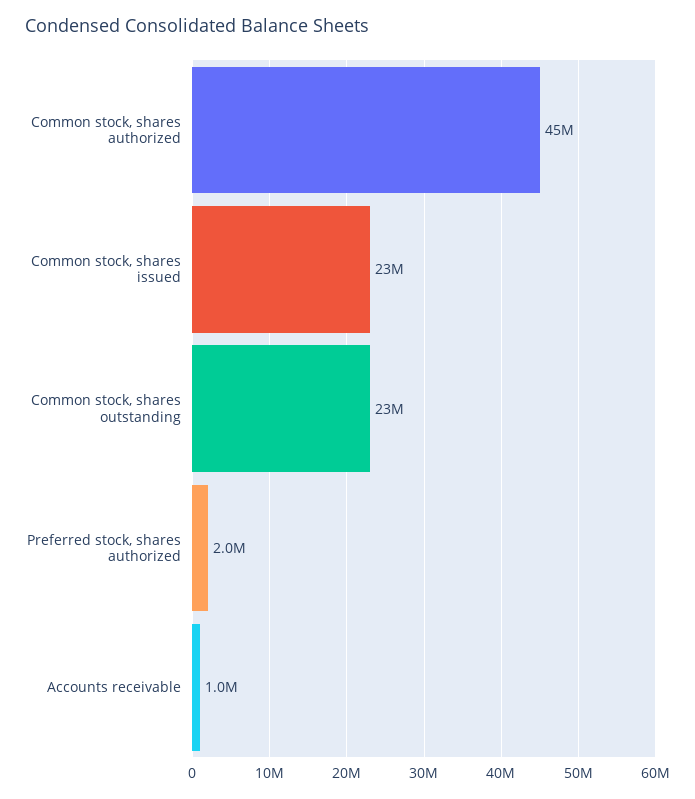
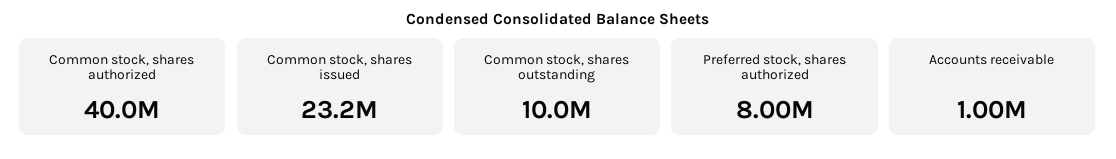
Common stock, shares authorized: 45000000 -> 40000000
Common stock, shares outstanding: 23000000 -> 10000000
Preferred stock, shares authorized: 2000000 -> 8000000

